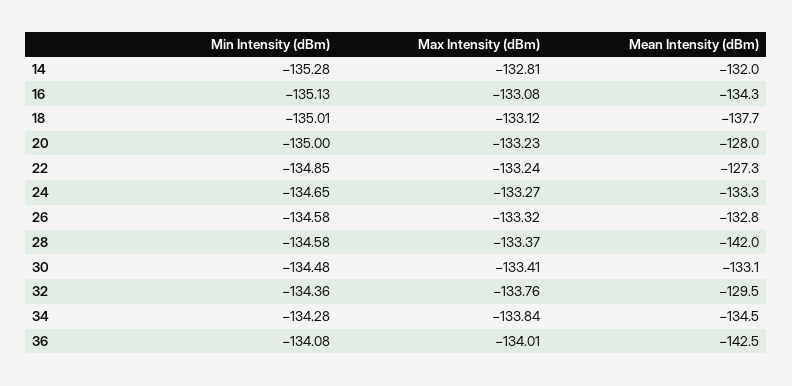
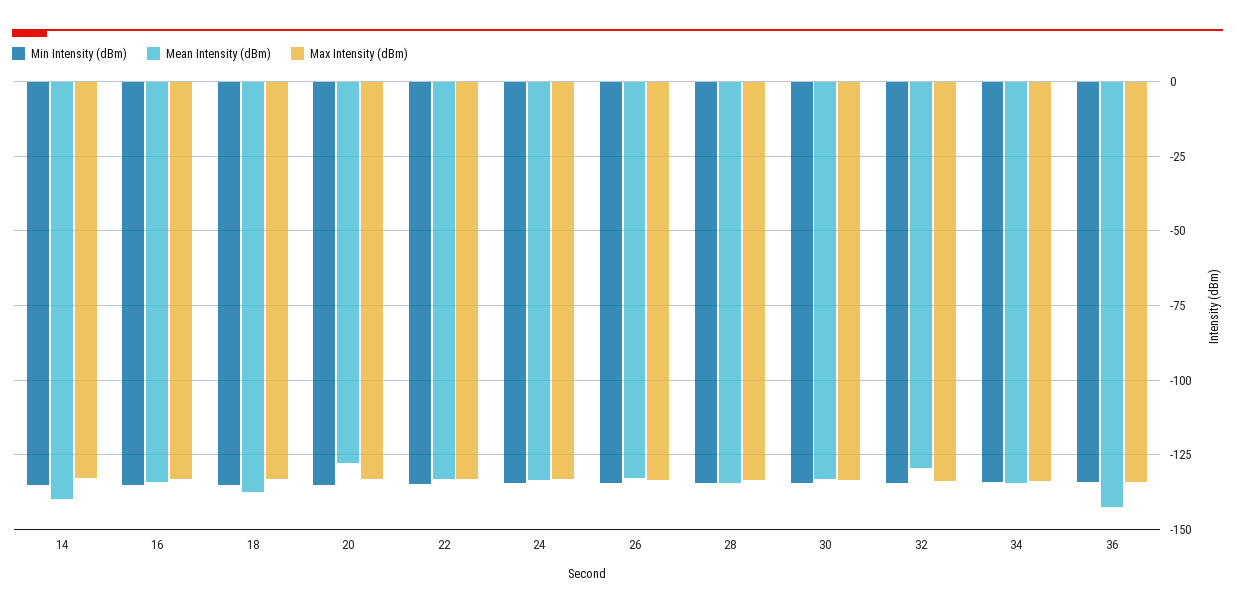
Mean Intensity (dBm), 14: -132 -> -140
Mean Intensity (dBm), 22: -127.3 -> -132.5
Mean Intensity (dBm), 28: -142 -> -135

